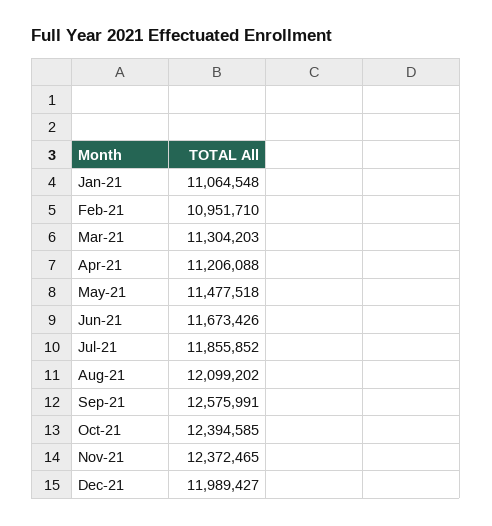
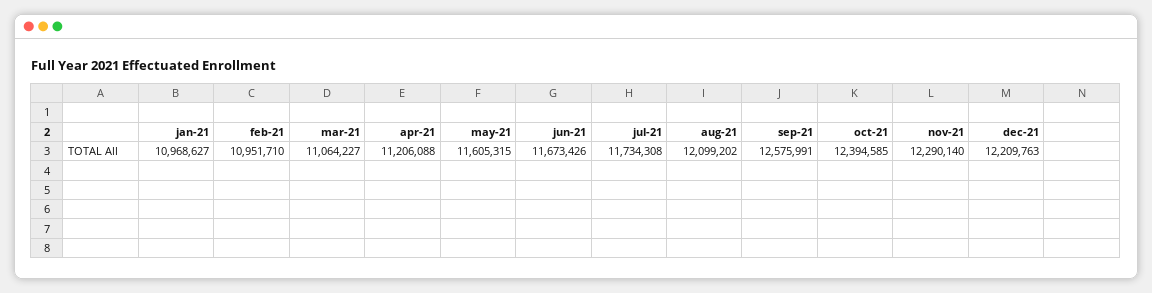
Jan-21: 11064548 -> 10968627
Mar-21: 11304203 -> 11064227
May-21: 11477518 -> 11605315
Jul-21: 11855852 -> 11734308
Nov-21: 12372465 -> 12290140
Dec-21: 11989427 -> 12209763

